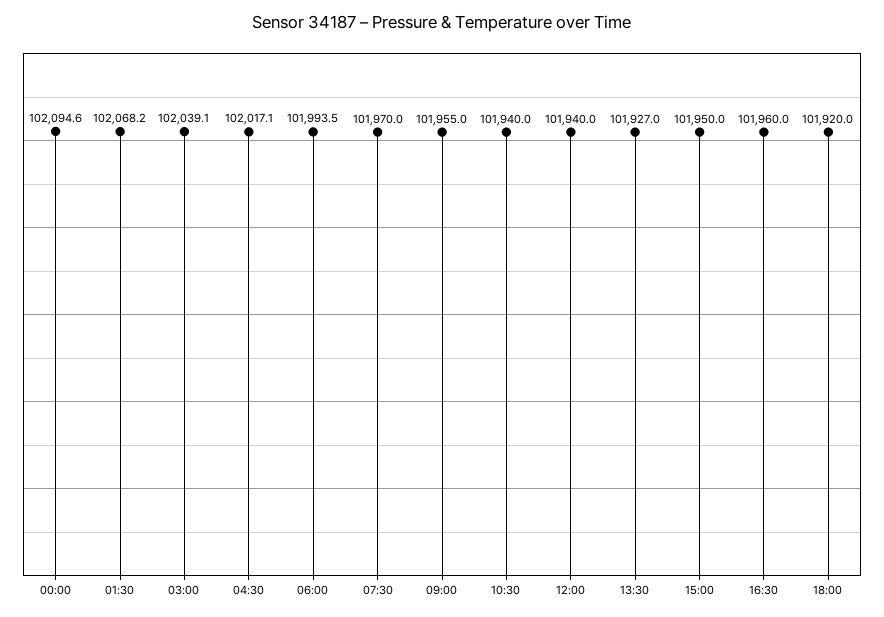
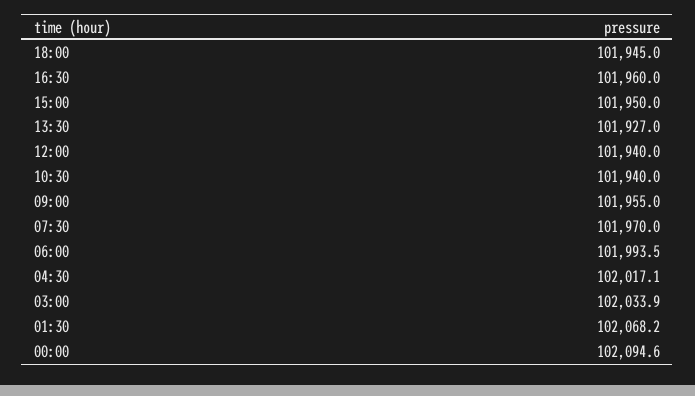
03:00: 102039.1 -> 102033.9
18:00: 101920 -> 101945

